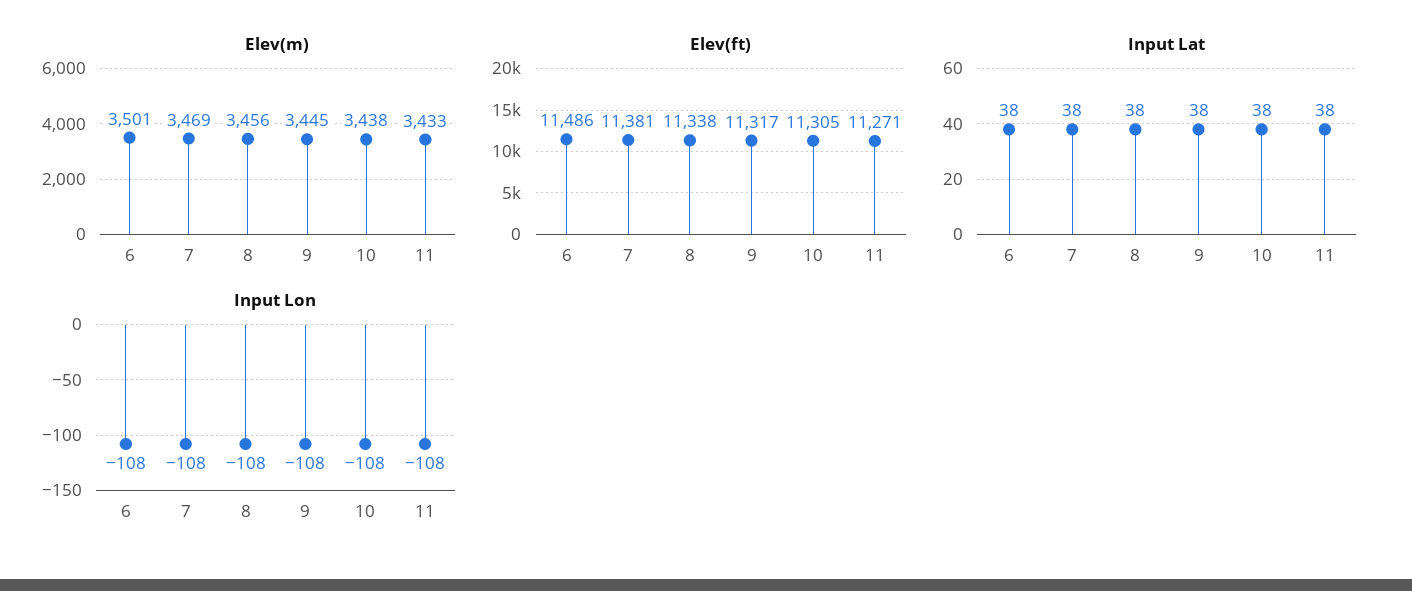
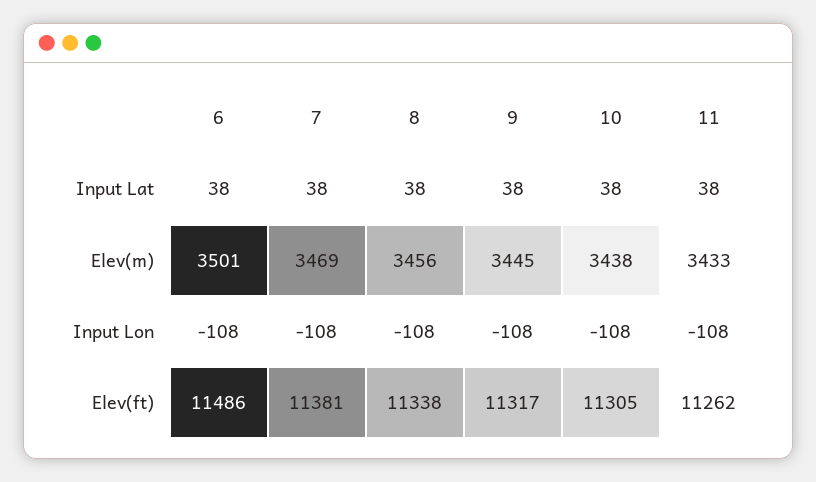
Elev(ft), 11: 11271 -> 11262

